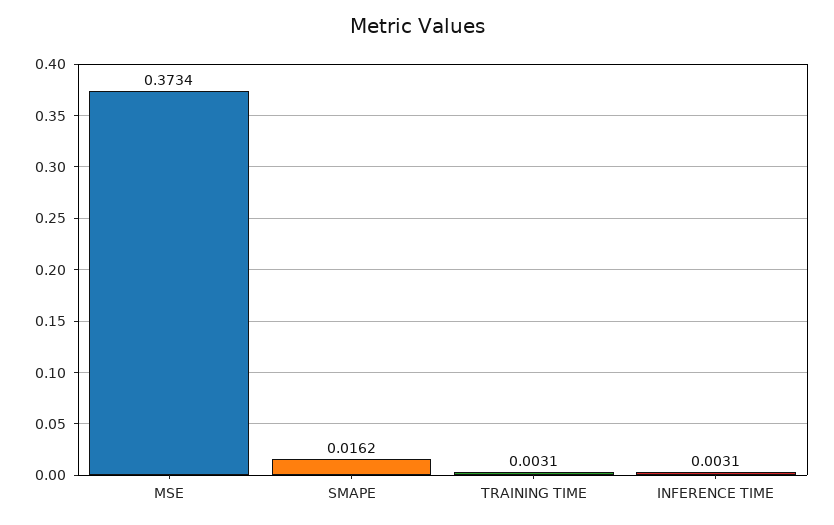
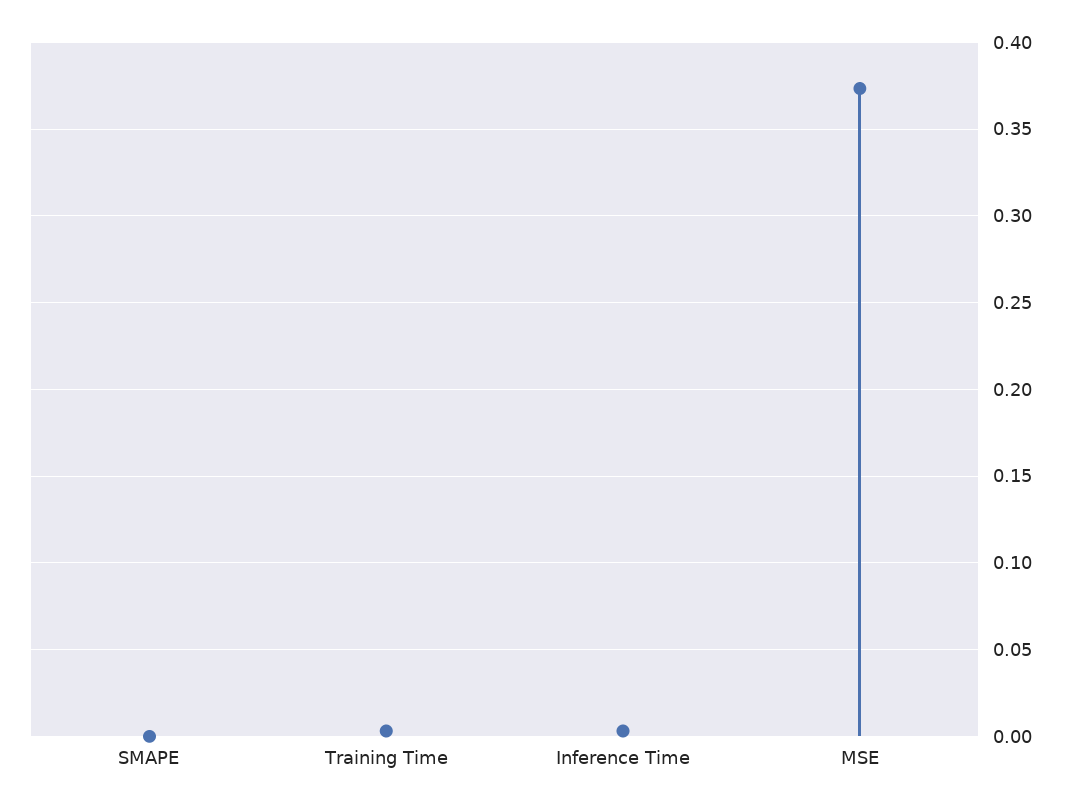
SMAPE: 0.0162 -> 0

